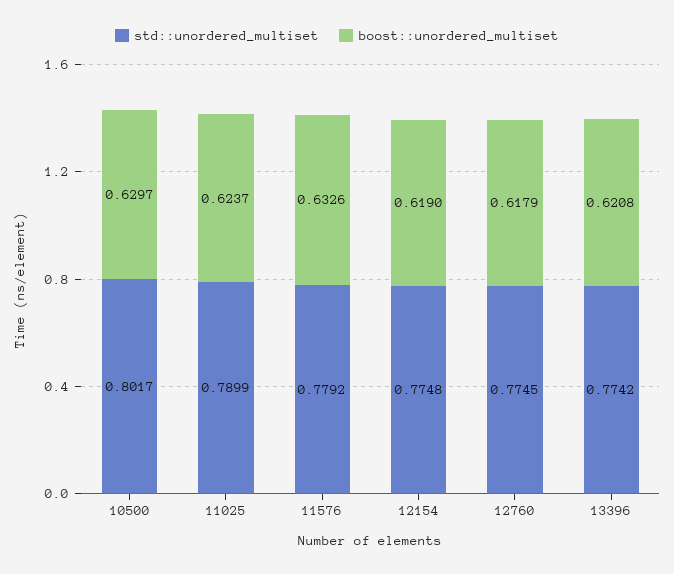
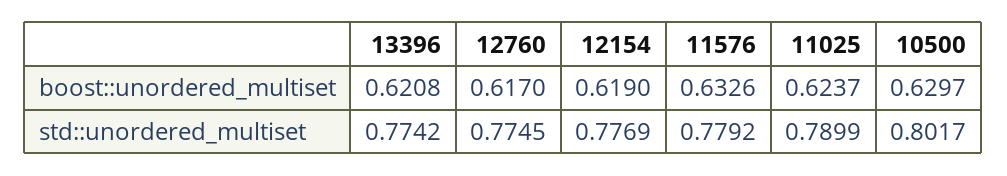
std::unordered_multiset, 12154: 0.7748 -> 0.7769
boost::unordered_multiset, 12760: 0.6179 -> 0.617

